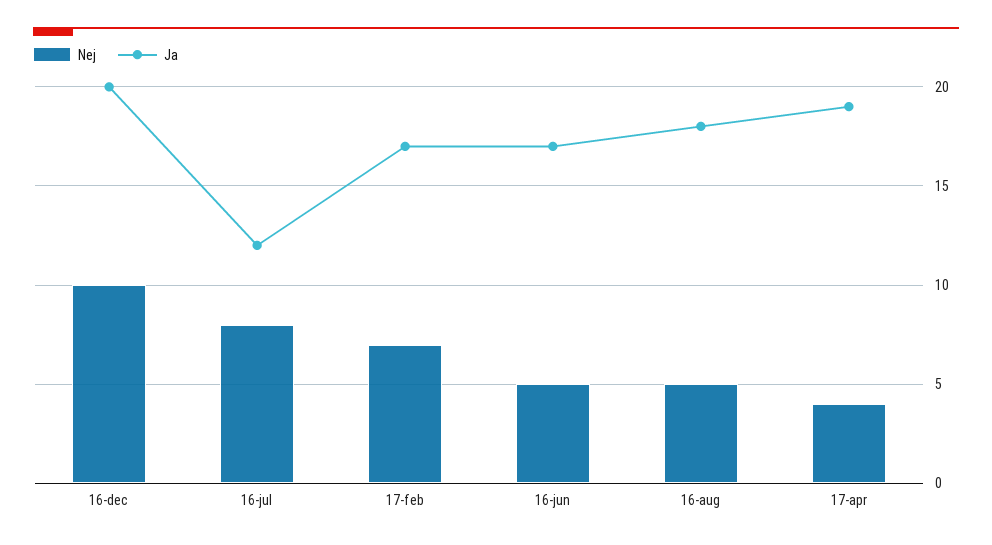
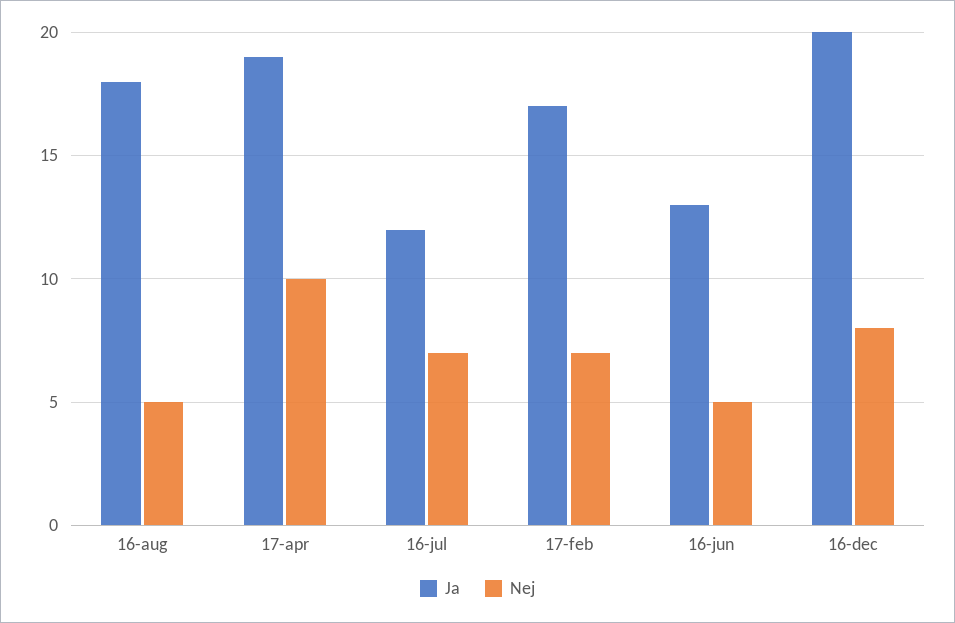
Nej, 16-dec: 10 -> 8
Nej, 16-jul: 8 -> 7
Ja, 16-jun: 17 -> 13
Nej, 17-apr: 4 -> 10

